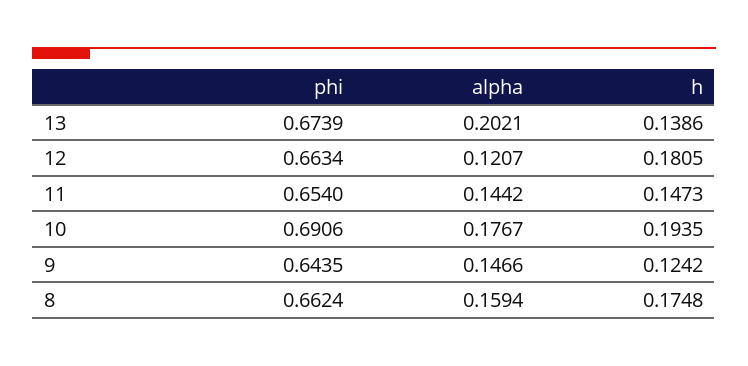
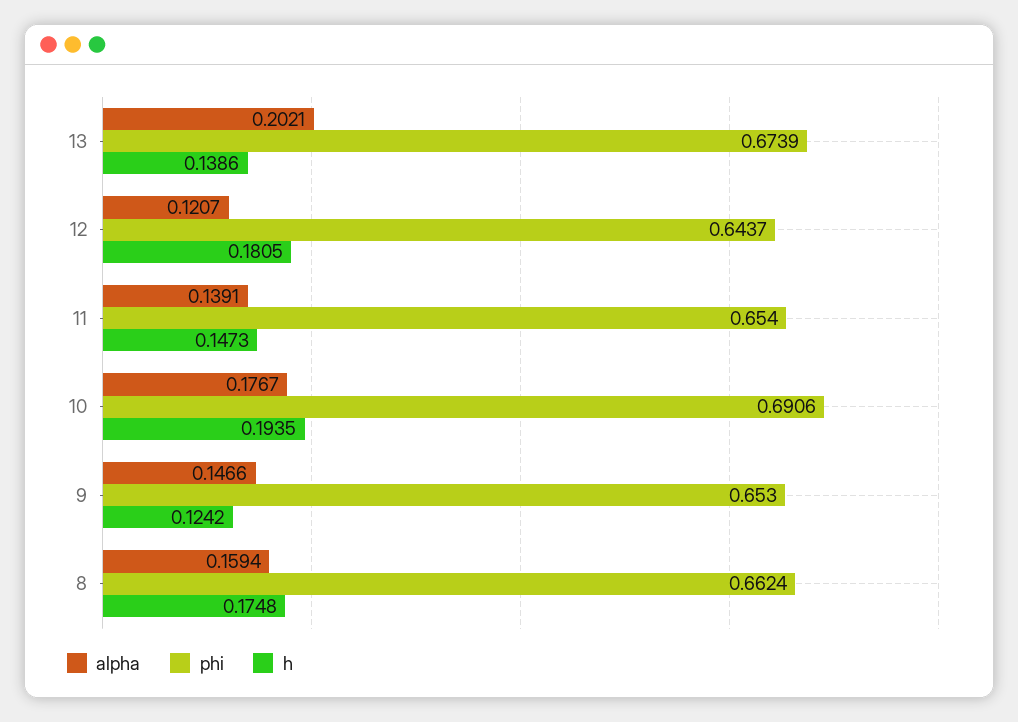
phi, 12: 0.6634 -> 0.6437
alpha, 11: 0.1442 -> 0.1391
phi, 9: 0.6435 -> 0.653

